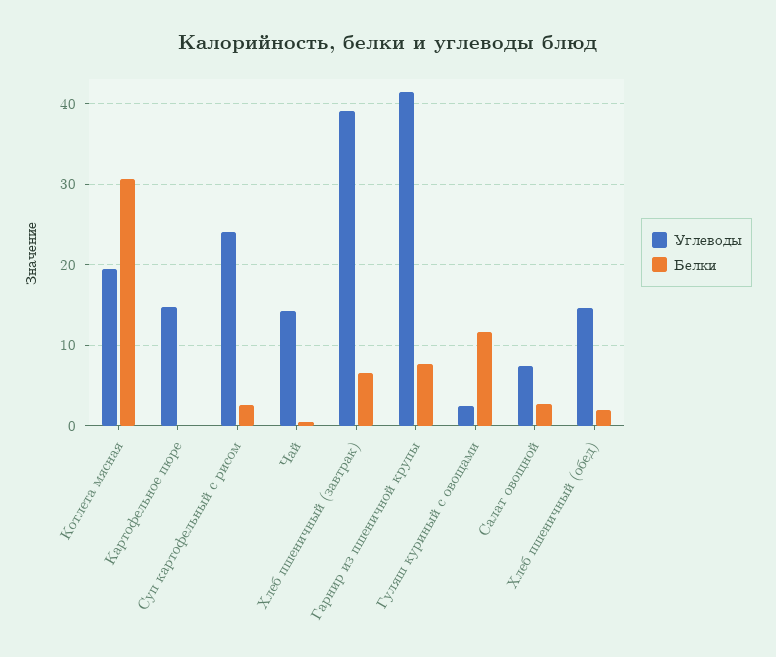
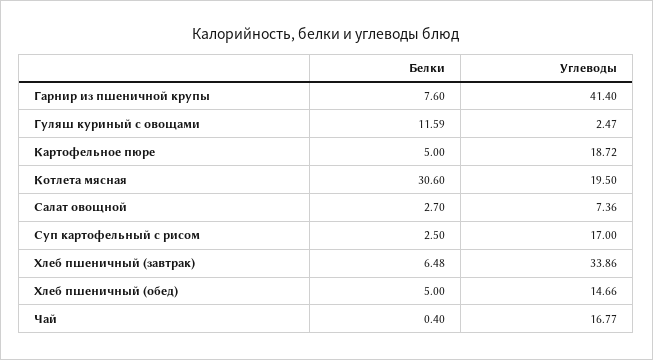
Углеводы, Картофельное пюре: 15 -> 18.72
Белки, Картофельное пюре: 0 -> 5
Углеводы, Суп картофельный с рисом: 24 -> 17
Углеводы, Чай: 14 -> 16.77
Углеводы, Хлеб пшеничный (завтрак): 39 -> 33.86
Белки, Хлеб пшеничный (обед): 2 -> 5

